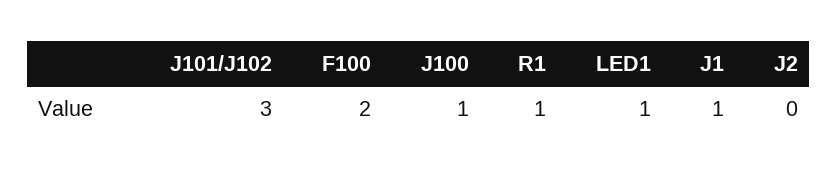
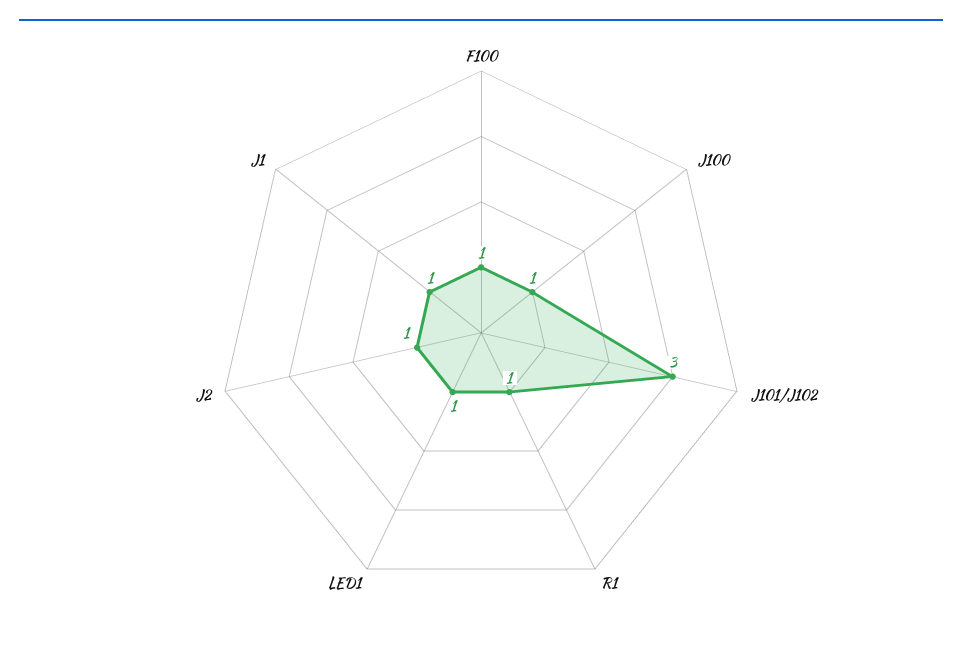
F100: 2 -> 1
J2: 0 -> 1

